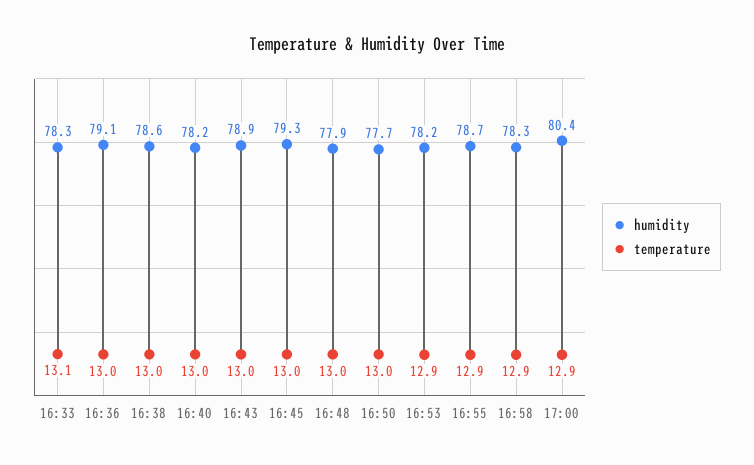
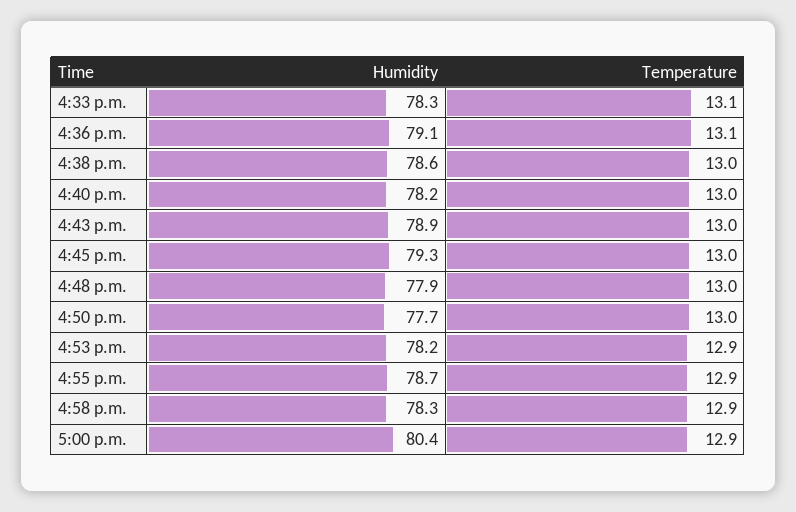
temperature, 16:36: 13 -> 13.1

